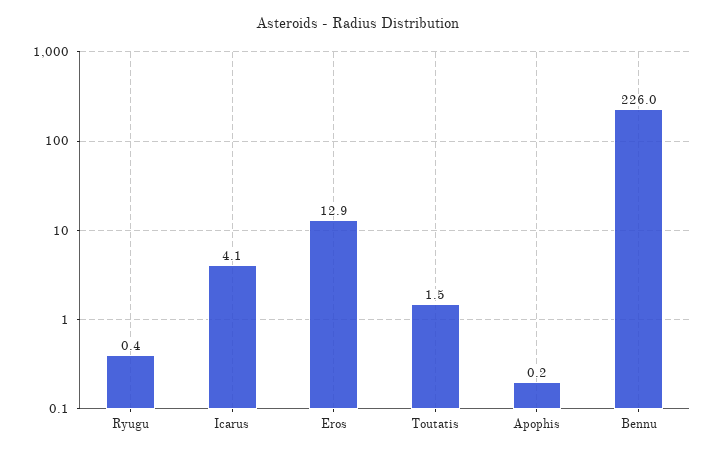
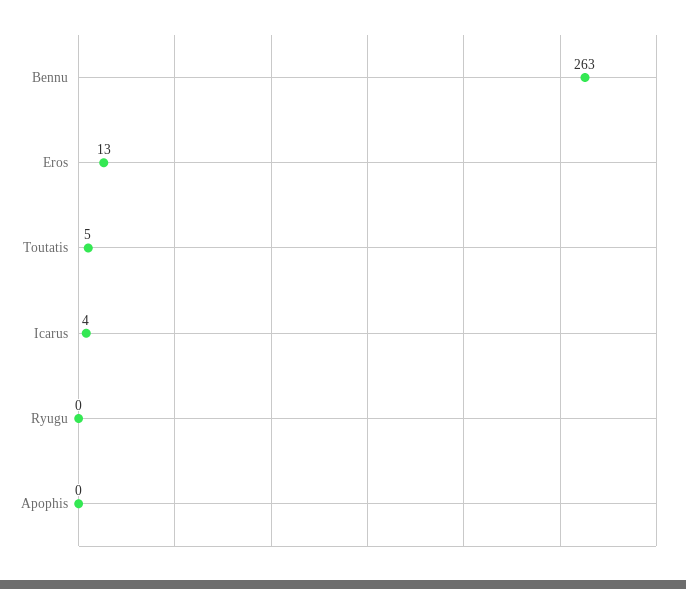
Toutatis: 1.5 -> 5
Bennu: 226 -> 263

